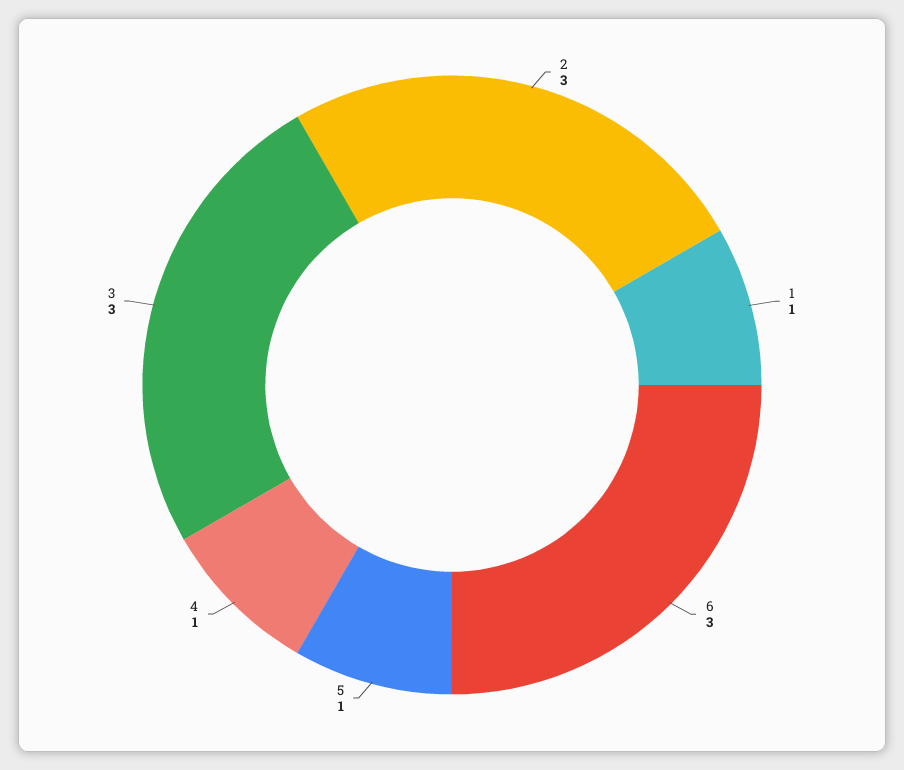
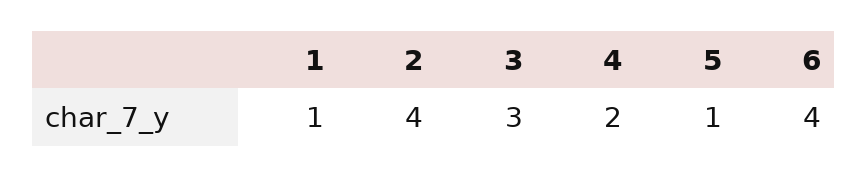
2: 3 -> 4
6: 3 -> 4
4: 1 -> 2

